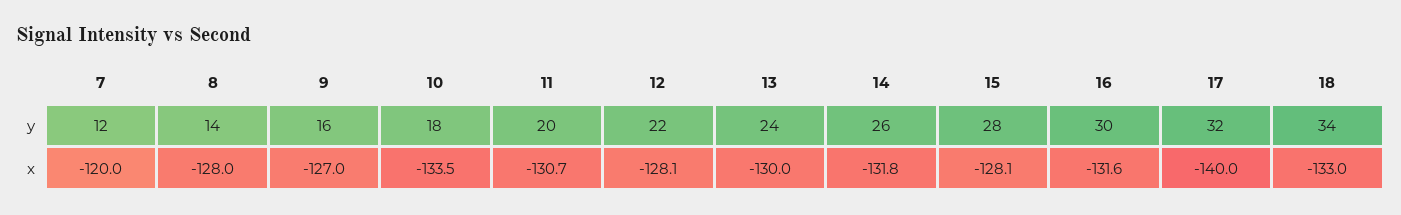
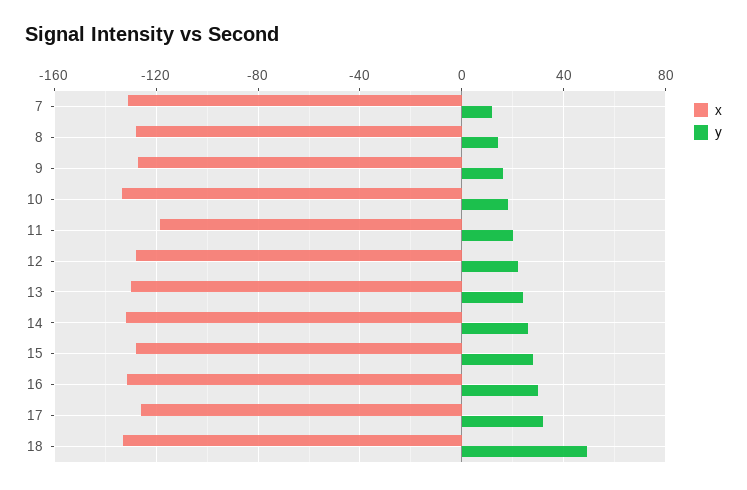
y, 18: 34 -> 50
x, 7: -120 -> -130
x, 11: -130.7 -> -120
x, 17: -140 -> -125

